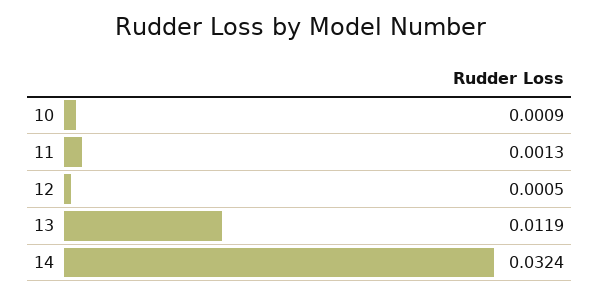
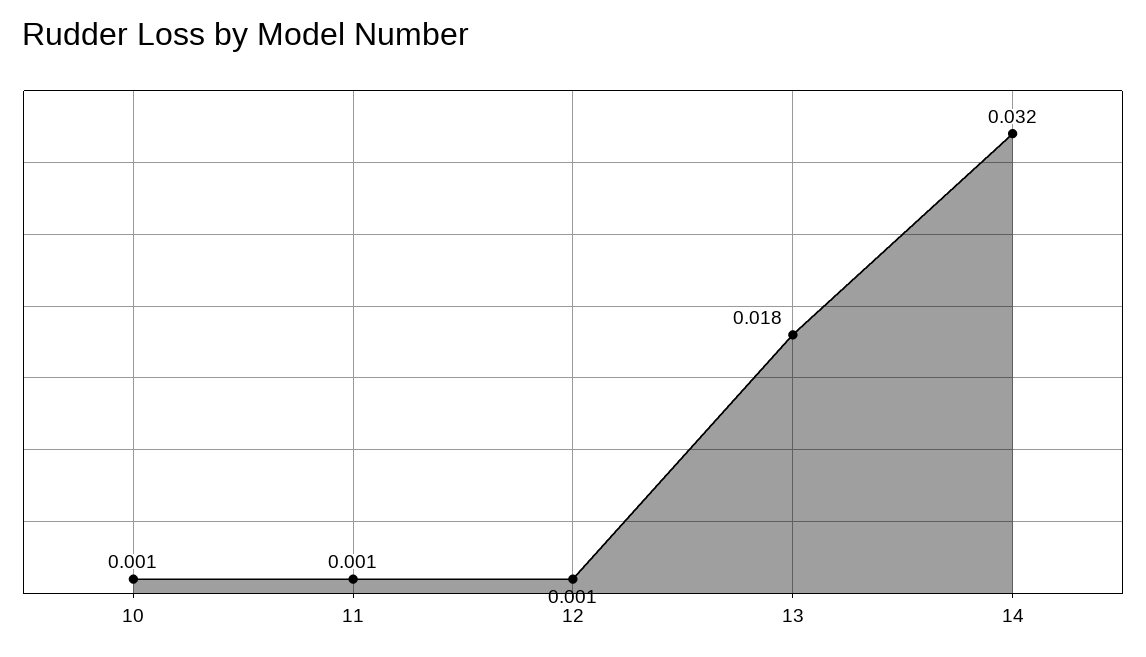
13: 0.0119 -> 0.018

